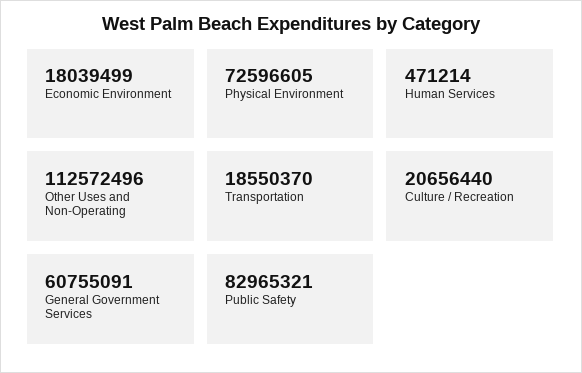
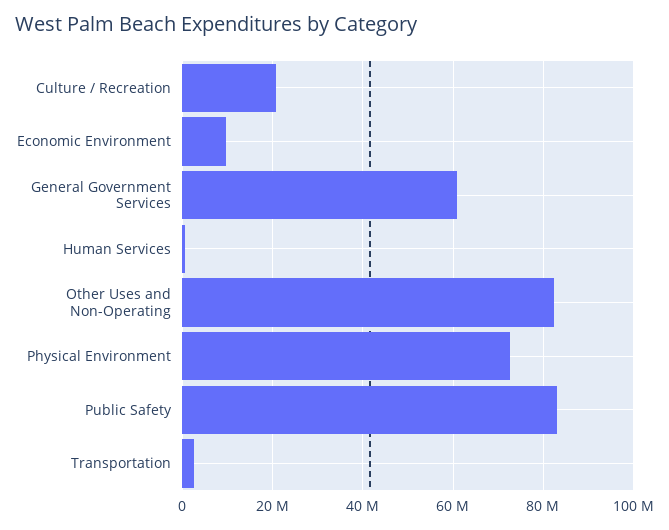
Economic Environment: 18039499 -> 10000000
Other Uses and Non-Operating: 112572496 -> 82000000
Transportation: 18550370 -> 2000000

